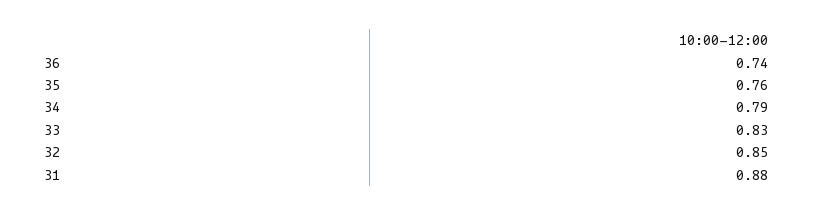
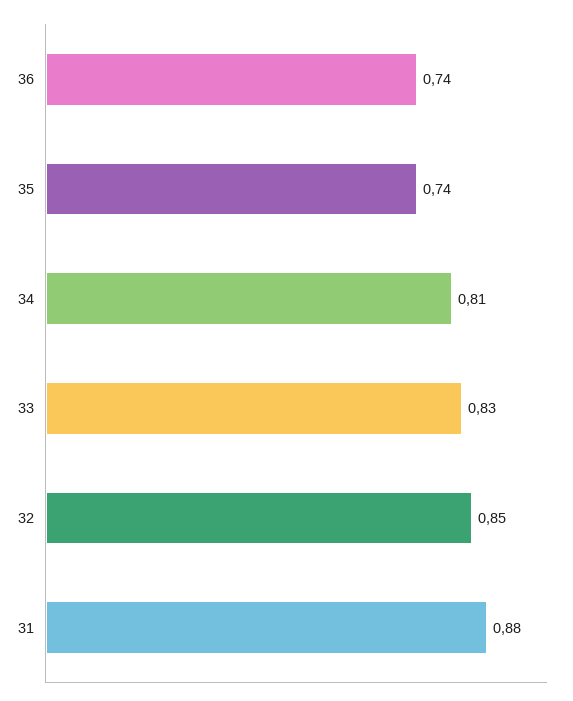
35: 0.76 -> 0.74
34: 0.79 -> 0.81

